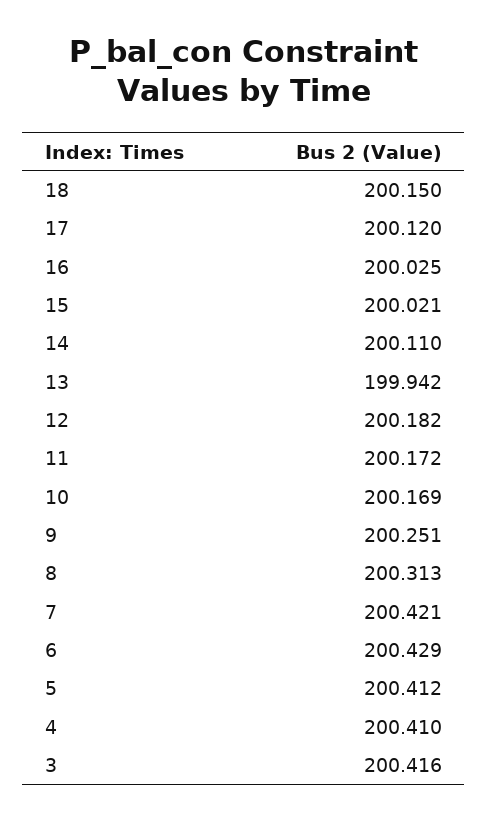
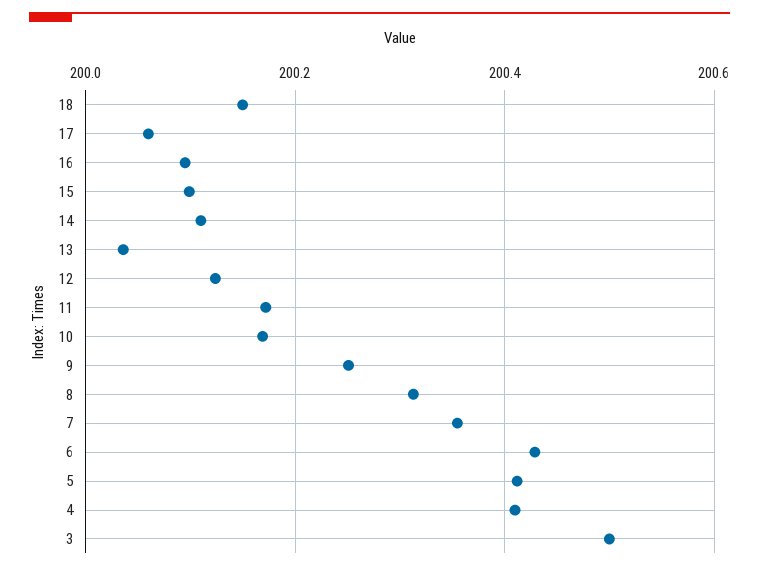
17: 200.12 -> 200.06
16: 200.025 -> 200.1
15: 200.021 -> 200.1
13: 199.942 -> 200.04
12: 200.182 -> 200.12
7: 200.421 -> 200.36
3: 200.416 -> 200.5

